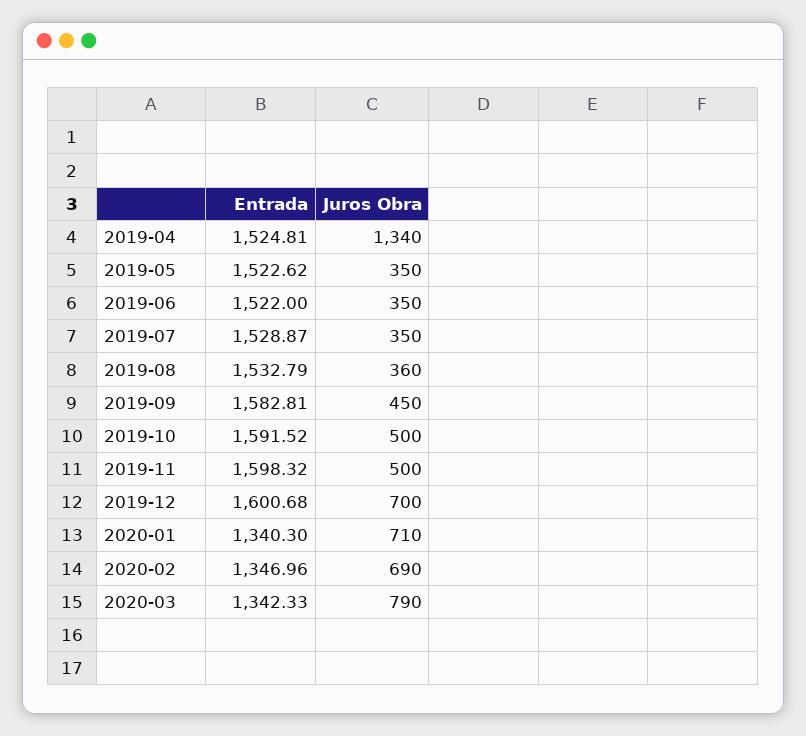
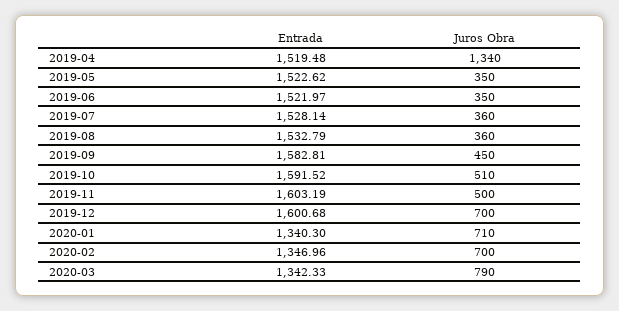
Entrada, 2019-04: 1524.81 -> 1519.48
Entrada, 2019-06: 1522 -> 1521.97
Entrada, 2019-07: 1528.87 -> 1528.14
Juros Obra, 2019-07: 350 -> 360
Juros Obra, 2019-10: 500 -> 510
Entrada, 2019-11: 1598.32 -> 1603.19
Juros Obra, 2020-02: 690 -> 700

